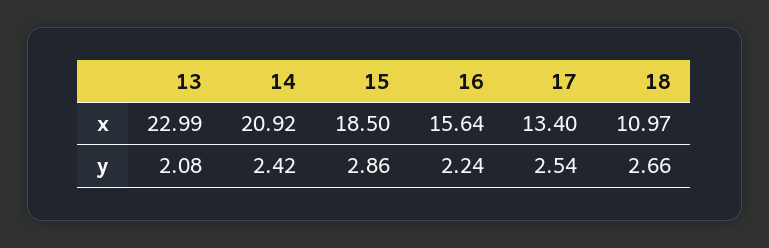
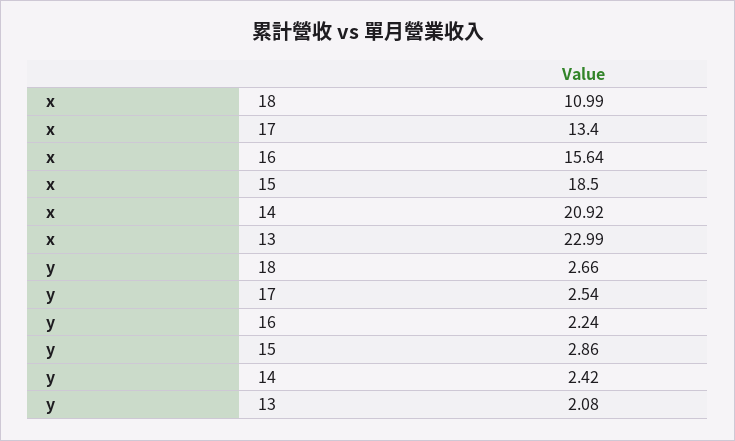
18, x: 10.97 -> 10.99

